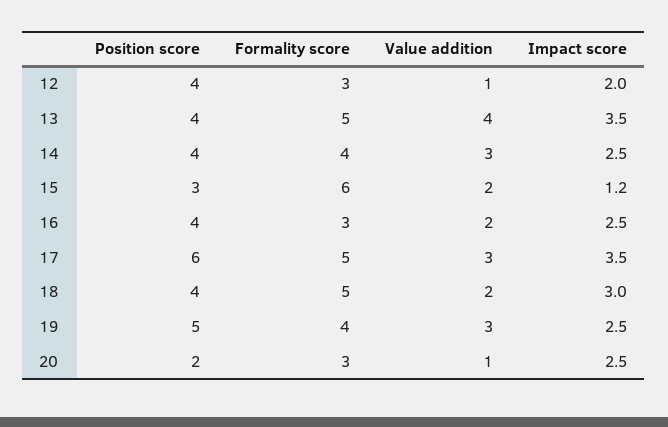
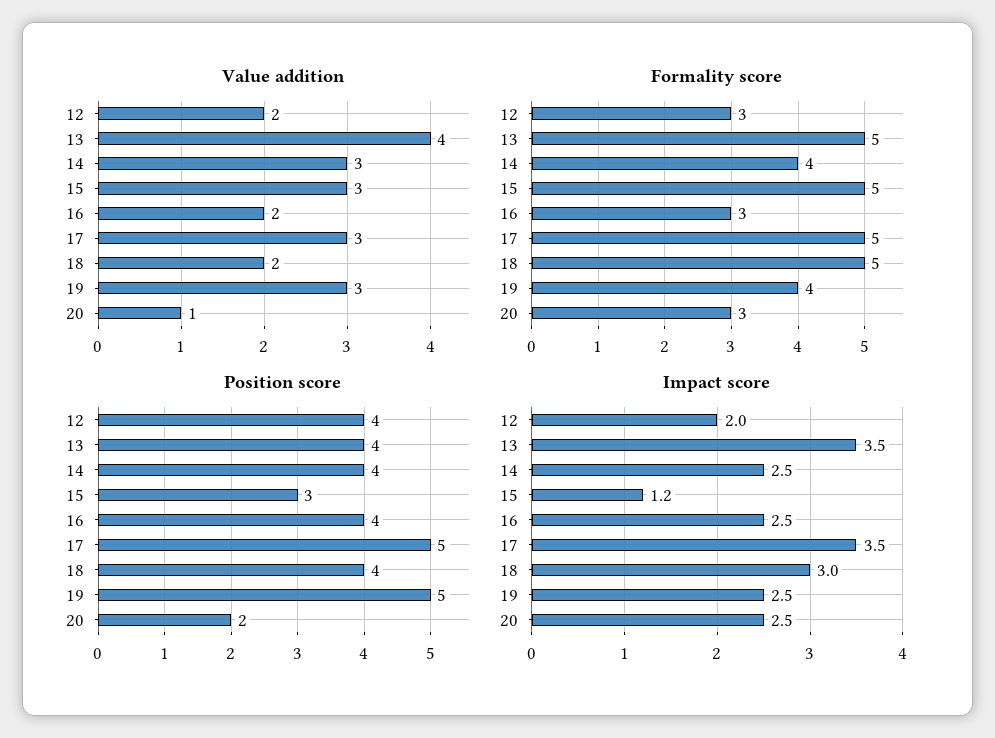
Value addition, 12: 1 -> 2
Formality score, 15: 6 -> 5
Value addition, 15: 2 -> 3
Position score, 17: 6 -> 5

